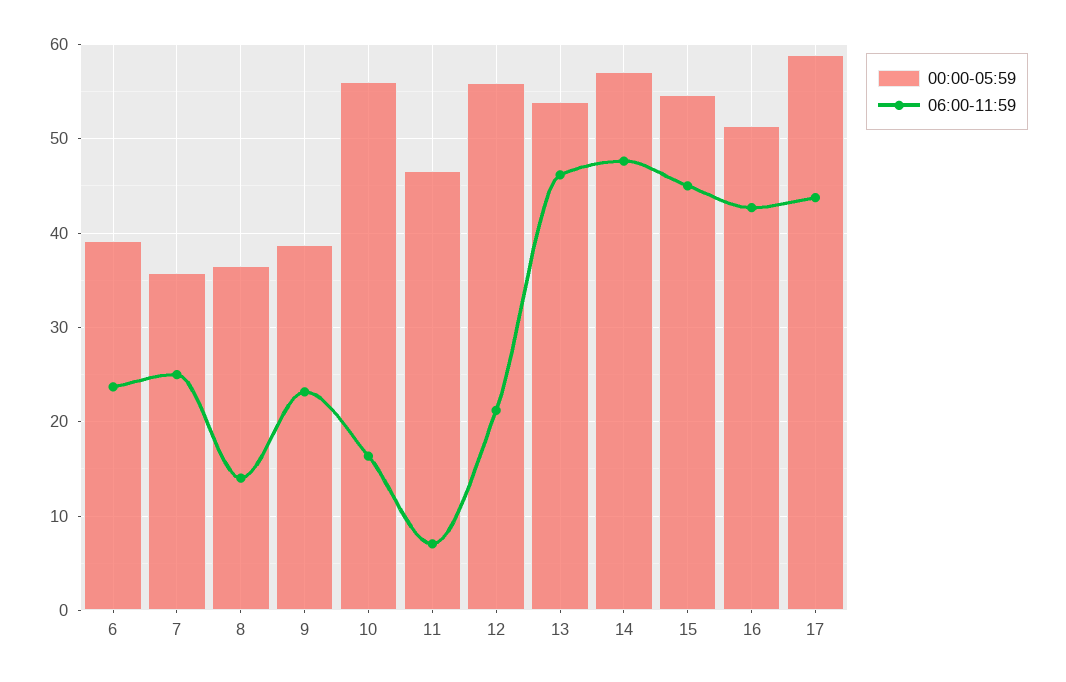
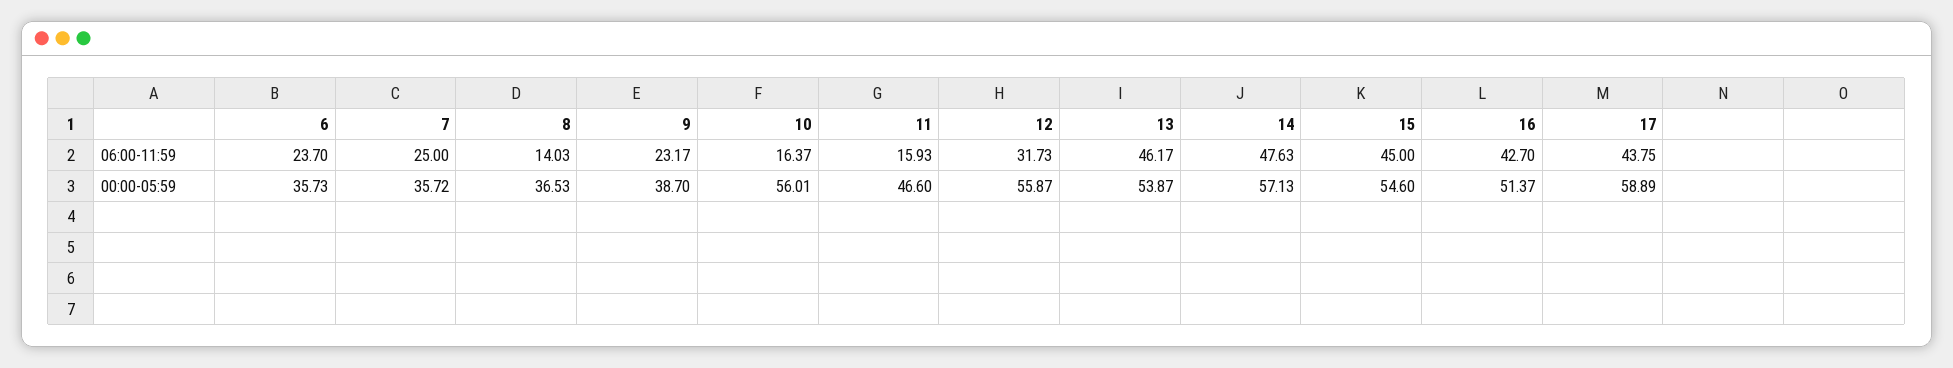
00:00-05:59, 6: 39 -> 35.73
06:00-11:59, 11: 7 -> 15.93
06:00-11:59, 12: 21 -> 31.73

